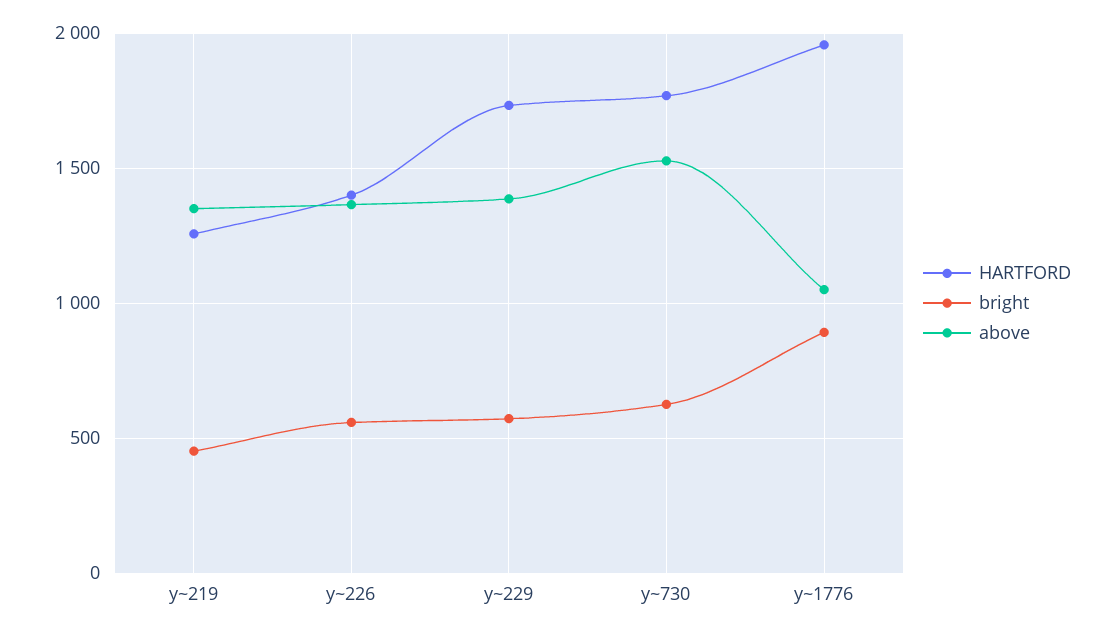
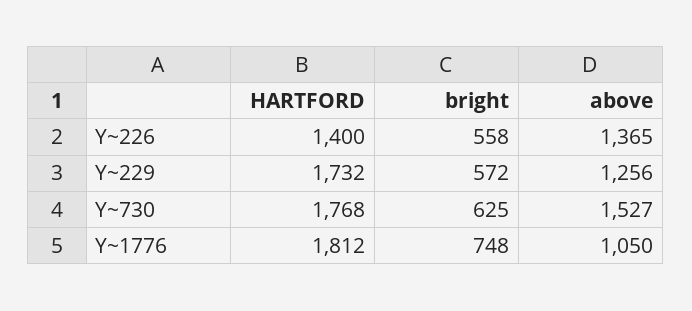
HARTFORD, y~219: 1250 -> none
bright, y~219: 450 -> none
above, y~219: 1350 -> none
above, y~229: 1400 -> 1256
HARTFORD, y~1776: 1950 -> 1812
bright, y~1776: 900 -> 748

